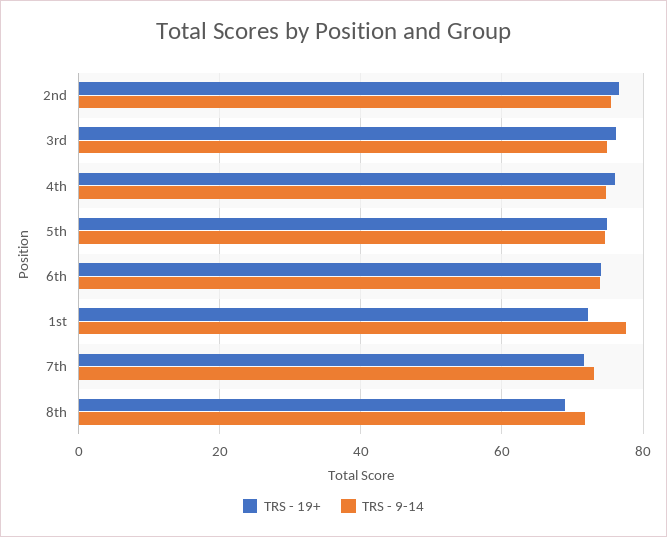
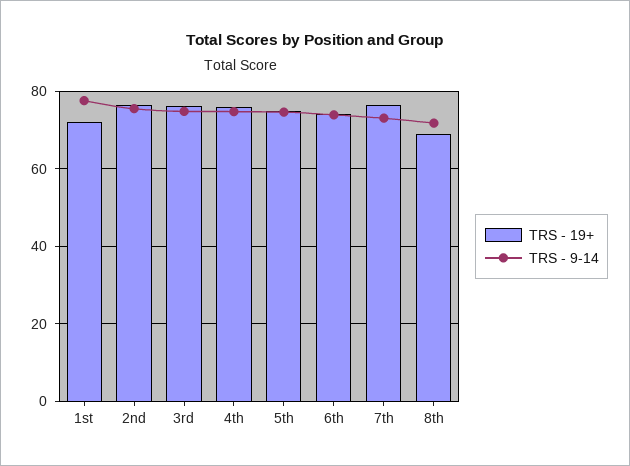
TRS - 19+, 7th: 72 -> 76

